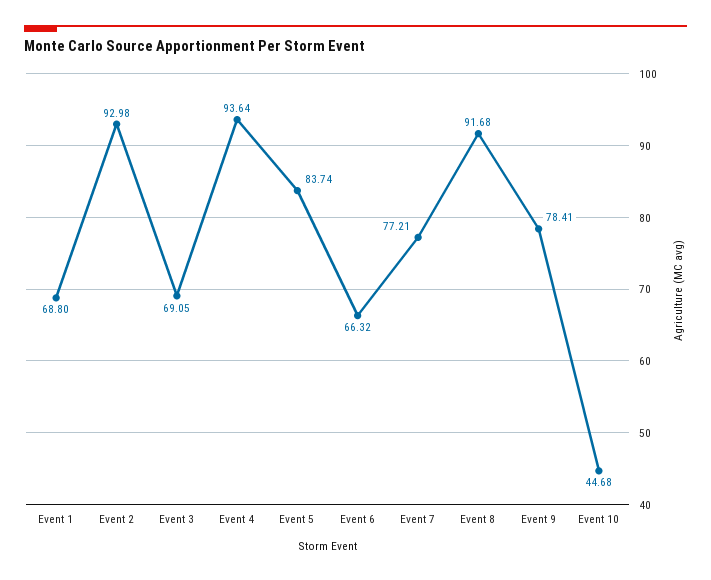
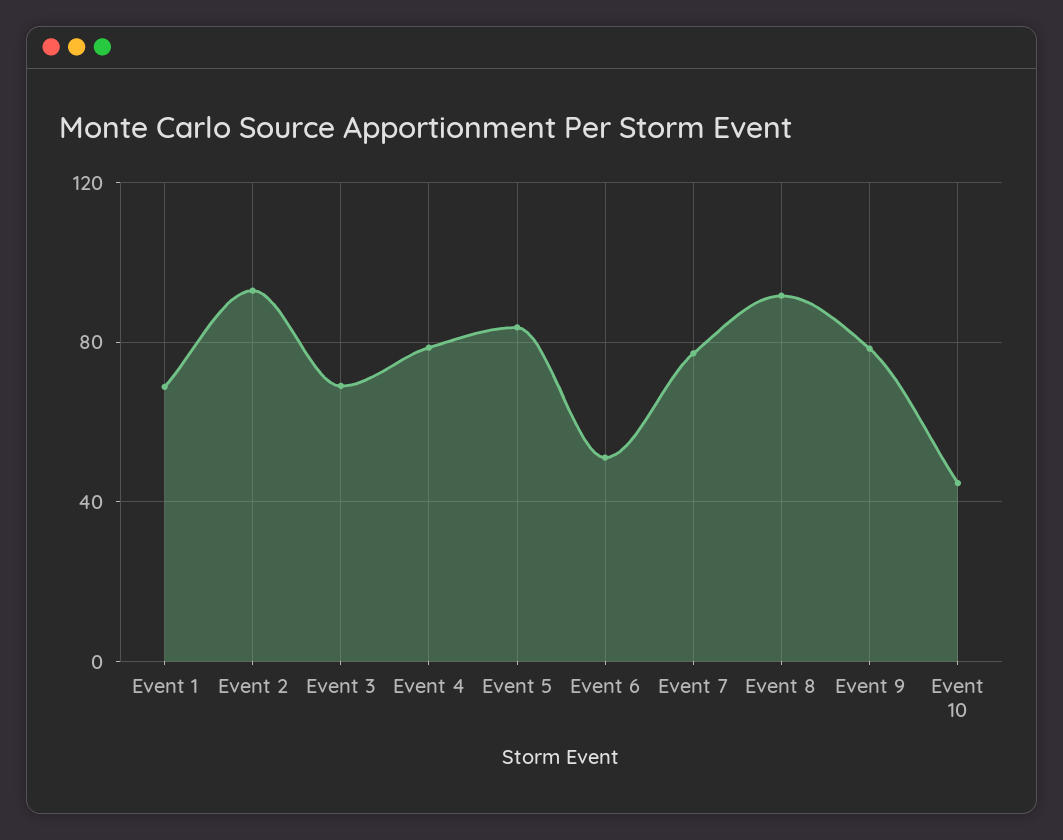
Event 4: 93.64 -> 80
Event 6: 66.32 -> 50

